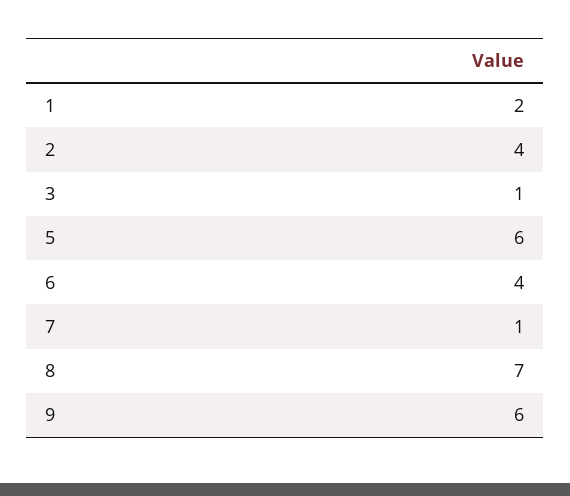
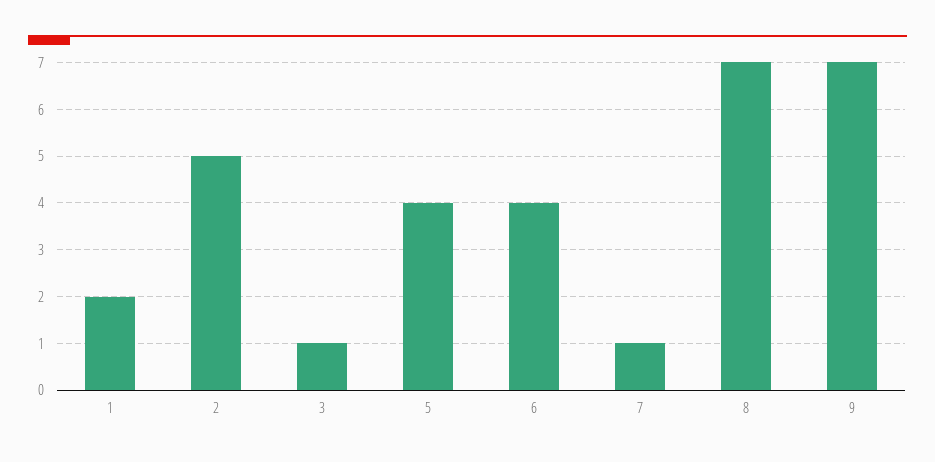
2: 4 -> 5
5: 6 -> 4
9: 6 -> 7

